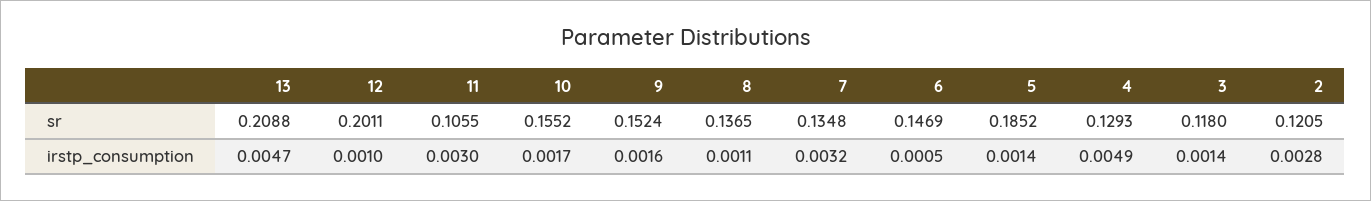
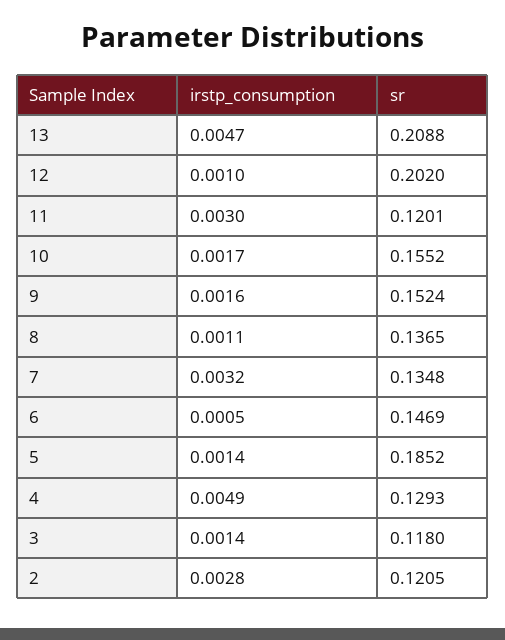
12, sr: 0.2011 -> 0.202
11, sr: 0.1055 -> 0.1201

